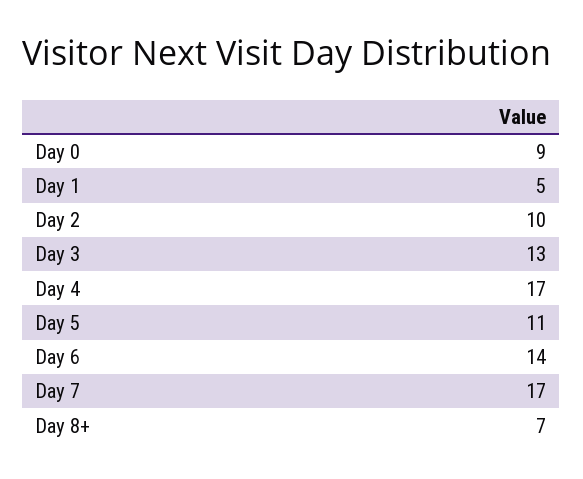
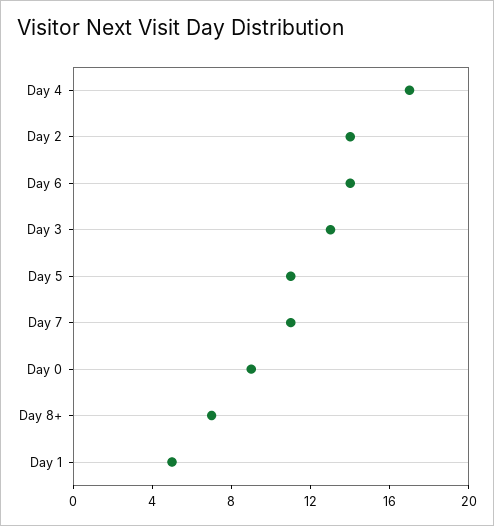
Day 2: 10 -> 14
Day 7: 17 -> 11

